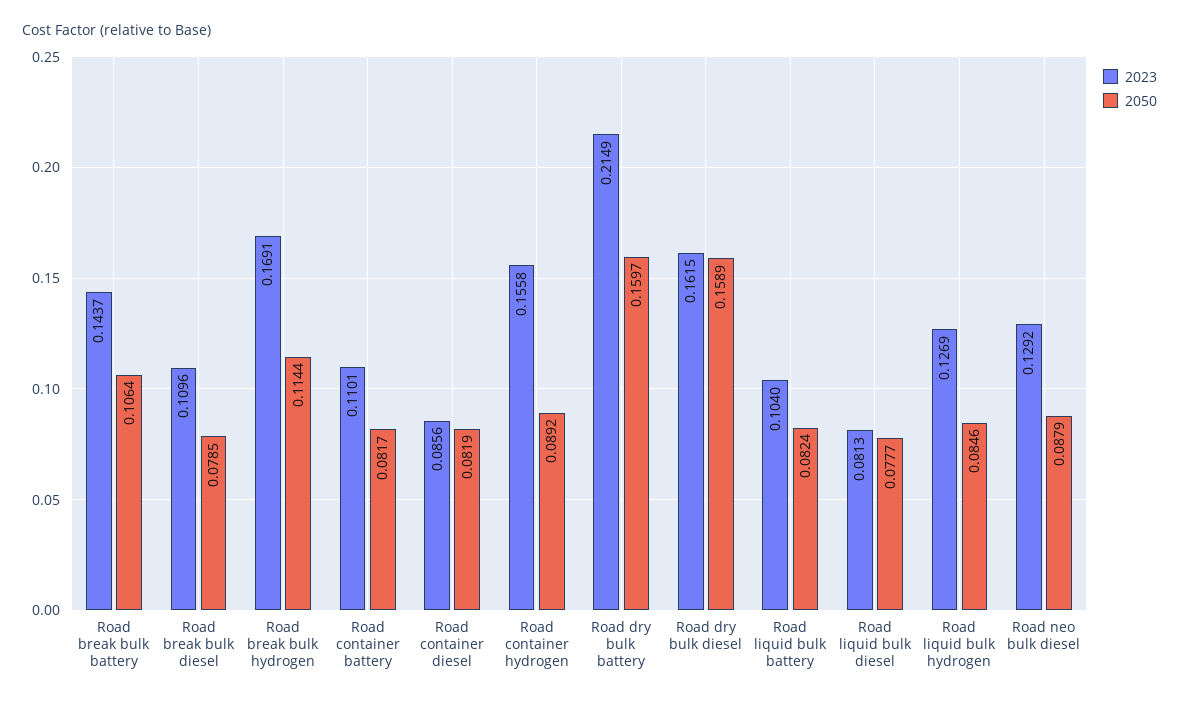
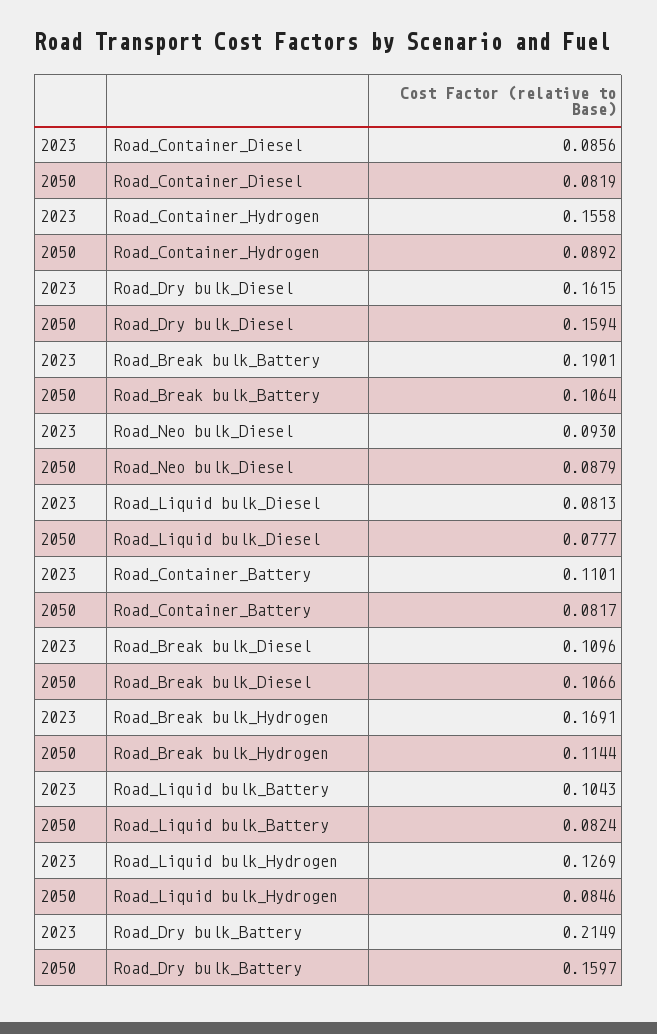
2023, Road break bulk battery: 0.1437 -> 0.1901
2050, Road break bulk diesel: 0.0785 -> 0.1066
2050, Road dry bulk diesel: 0.1589 -> 0.1594
2023, Road liquid bulk battery: 0.104 -> 0.1043
2023, Road neo bulk diesel: 0.1292 -> 0.093

